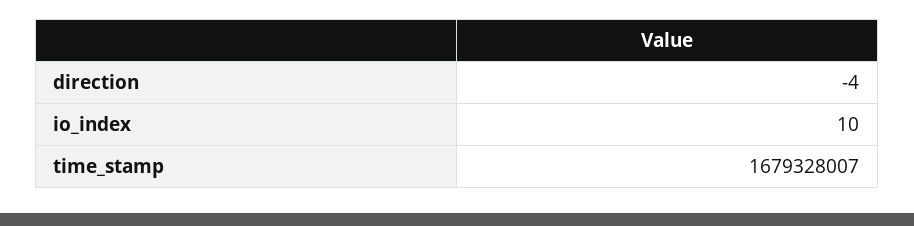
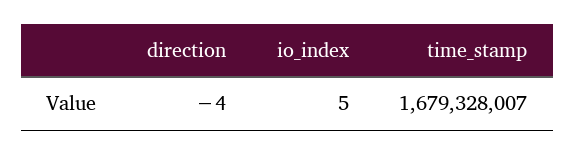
io_index: 10 -> 5

